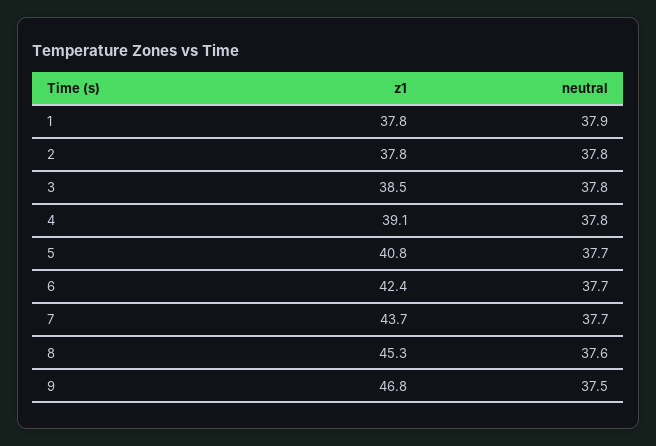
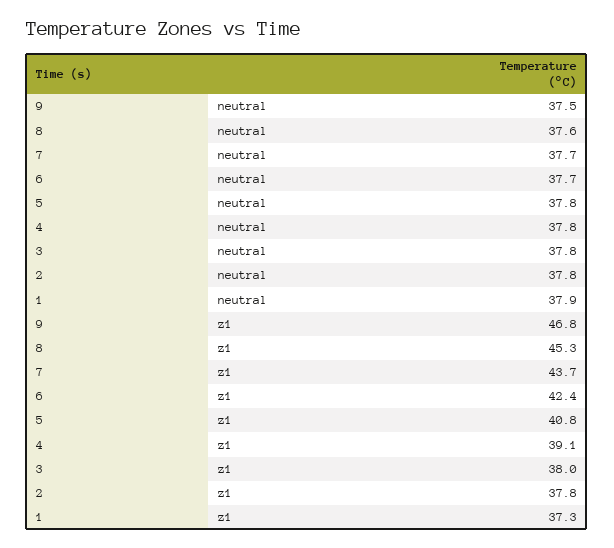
z1, 1: 37.8 -> 37.3
z1, 3: 38.5 -> 38
neutral, 5: 37.7 -> 37.8

